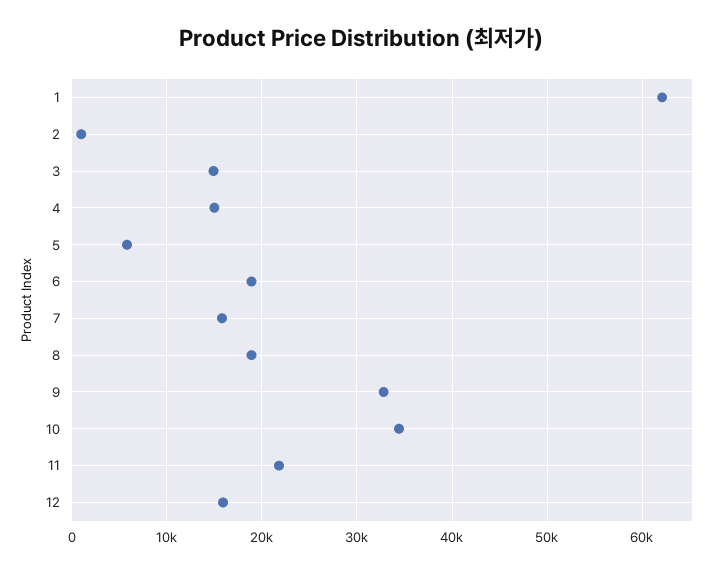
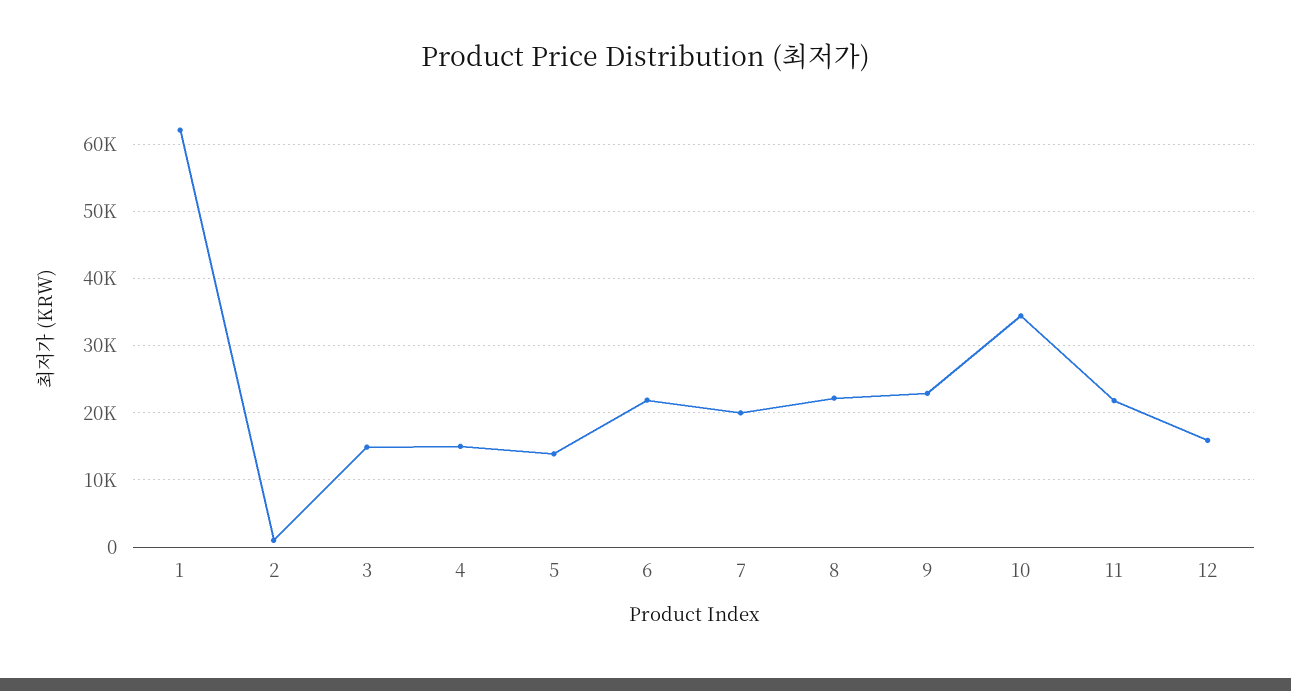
5: 6000 -> 14000
6: 19000 -> 22000
7: 16000 -> 20000
8: 19000 -> 22000
9: 33000 -> 23000

